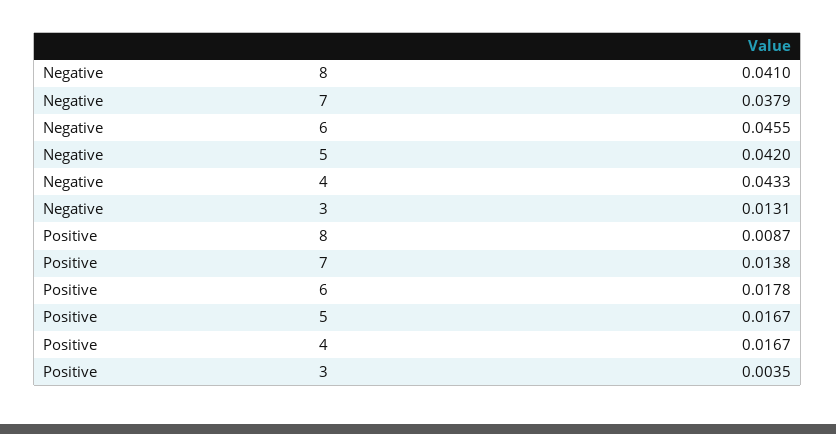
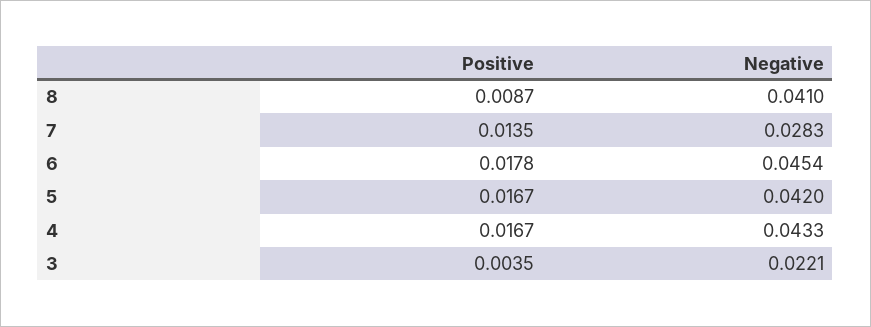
Negative, 7: 0.0379 -> 0.0283
Negative, 6: 0.0455 -> 0.0454
Negative, 3: 0.0131 -> 0.0221
Positive, 7: 0.0138 -> 0.0135

